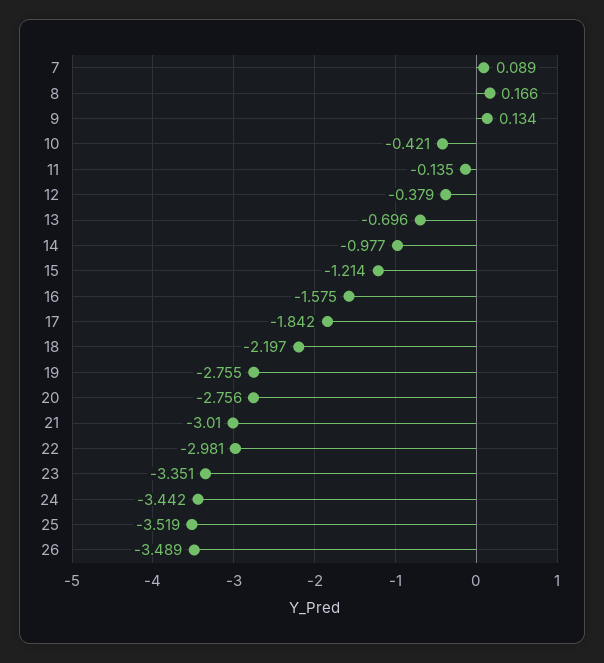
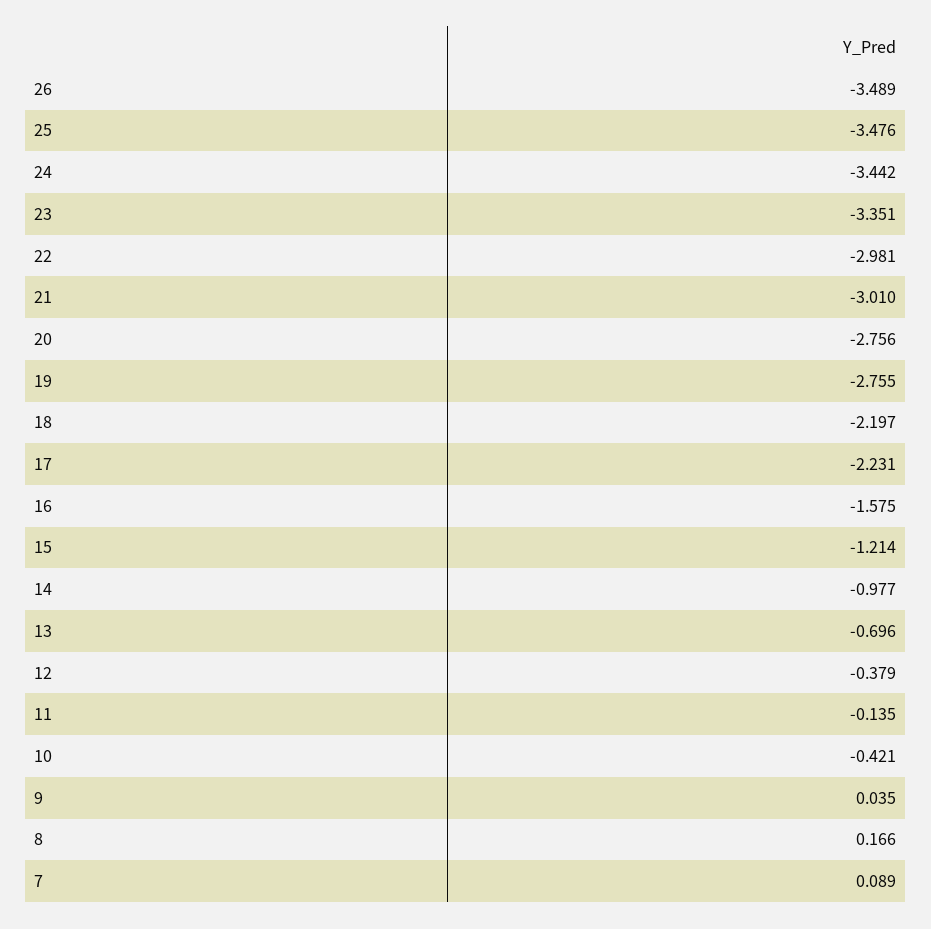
9: 0.134 -> 0.035
17: -1.842 -> -2.231
25: -3.519 -> -3.476

